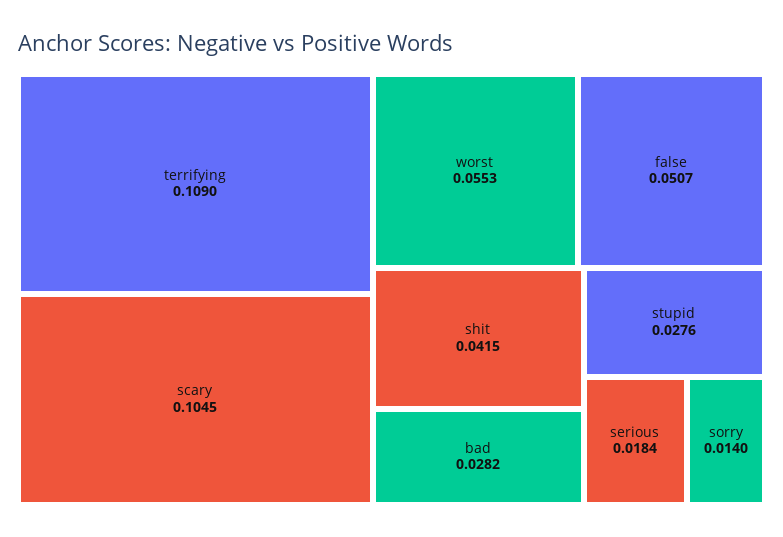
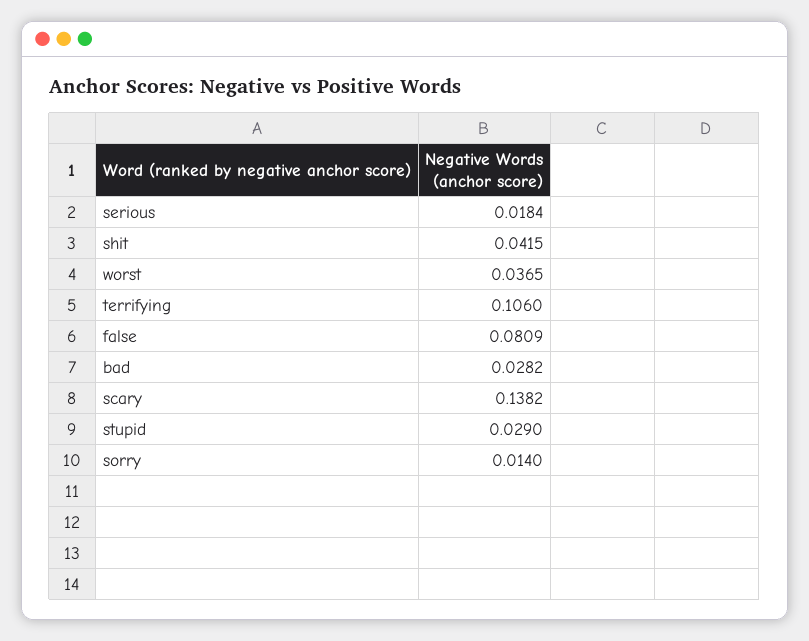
terrifying: 0.109 -> 0.106
scary: 0.1045 -> 0.1382
worst: 0.0553 -> 0.0365
false: 0.0507 -> 0.0809
stupid: 0.0276 -> 0.029

